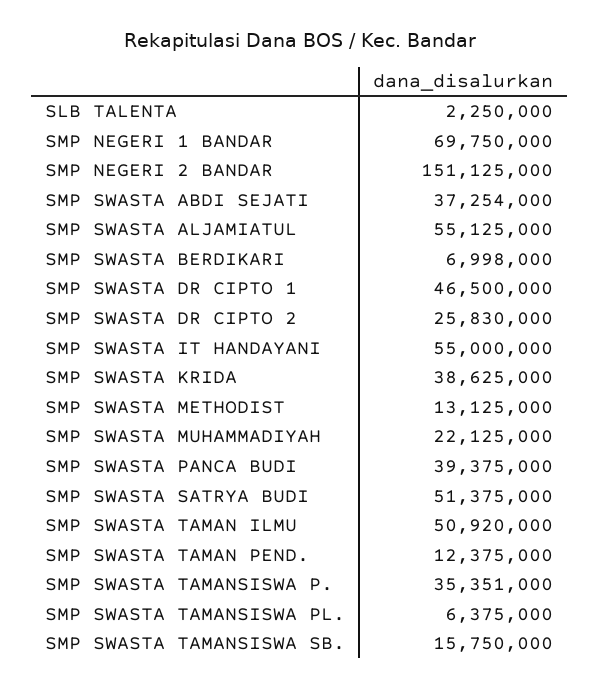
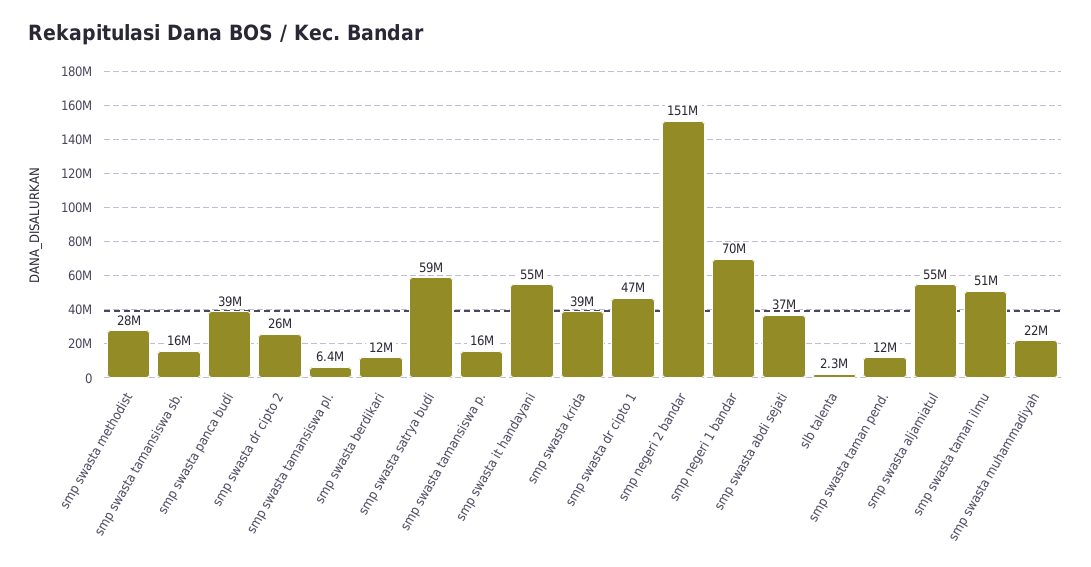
SMP SWASTA BERDIKARI: 6998000 -> 12000000
SMP SWASTA METHODIST: 13125000 -> 28000000
SMP SWASTA SATRYA BUDI: 51375000 -> 59000000
SMP SWASTA TAMANSISWA P.: 35351000 -> 16000000

